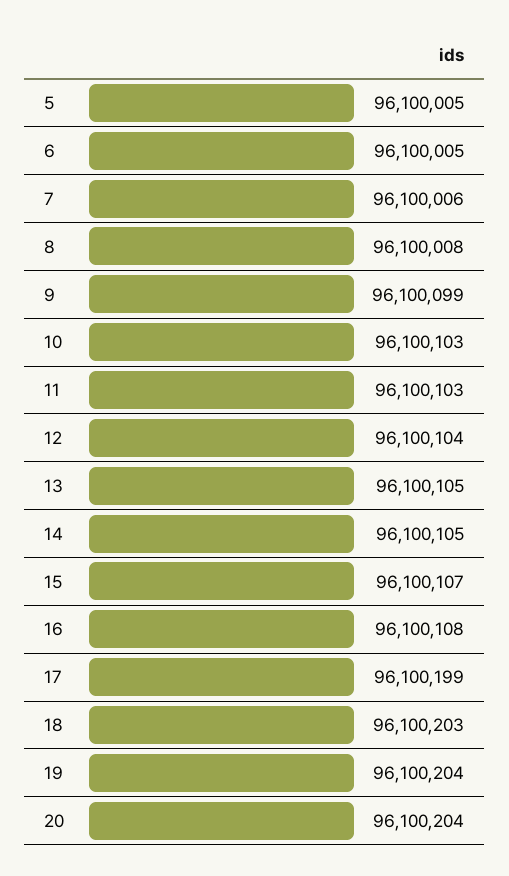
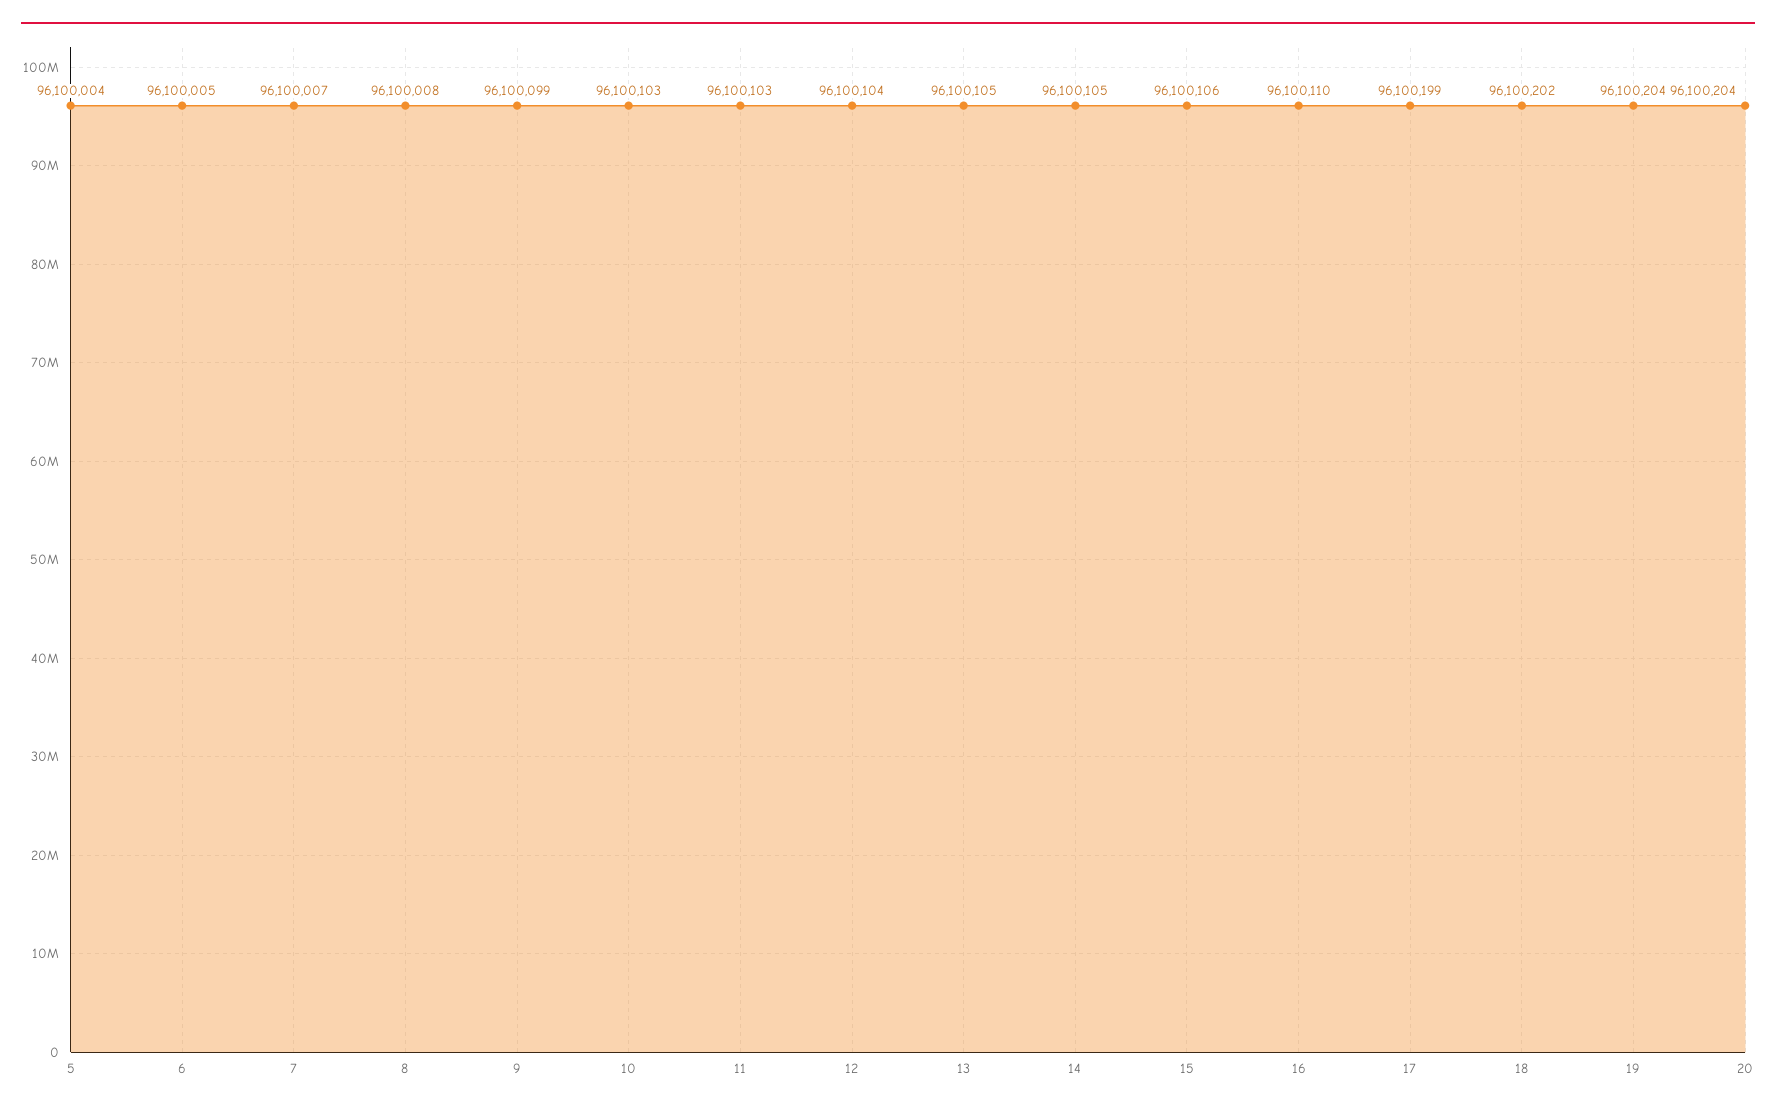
5: 96100005 -> 96100004
7: 96100006 -> 96100007
15: 96100107 -> 96100106
16: 96100108 -> 96100110
18: 96100203 -> 96100202

